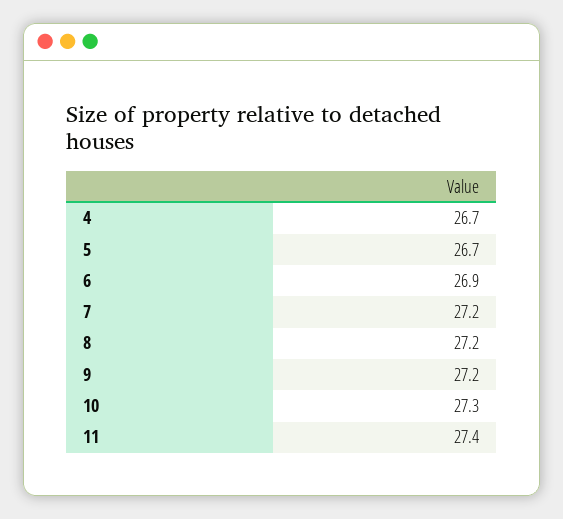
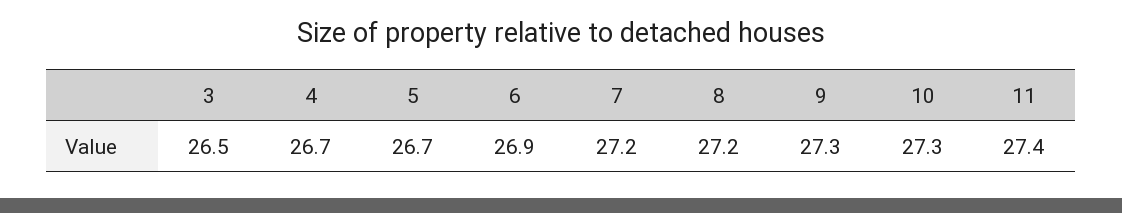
9: 27.2 -> 27.3
3: none -> 26.5

